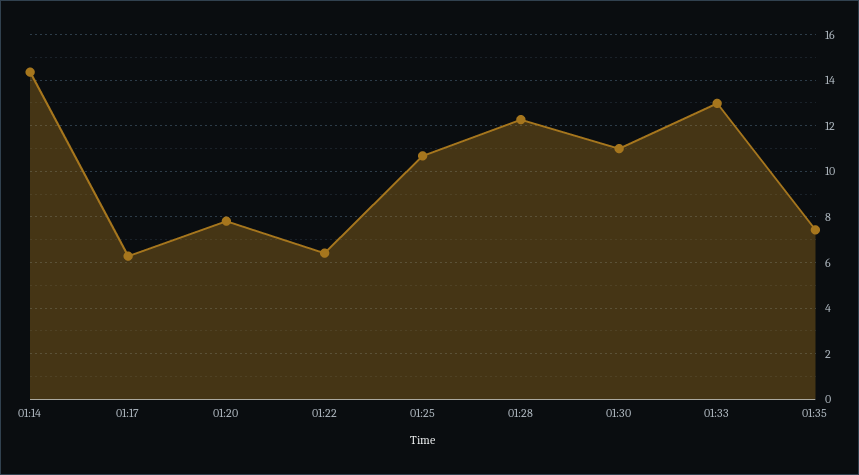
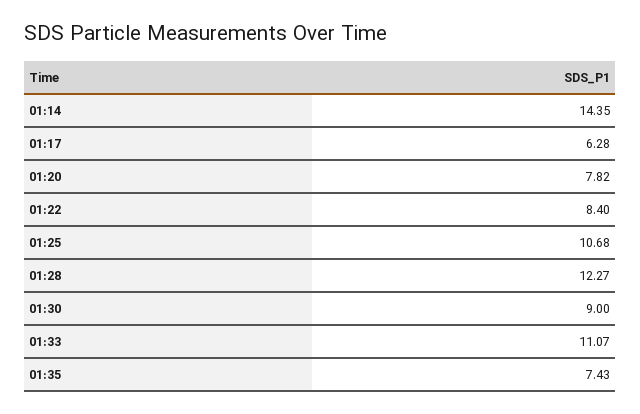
01:22: 6.5 -> 8.4
01:30: 11 -> 9
01:33: 13 -> 11.07

